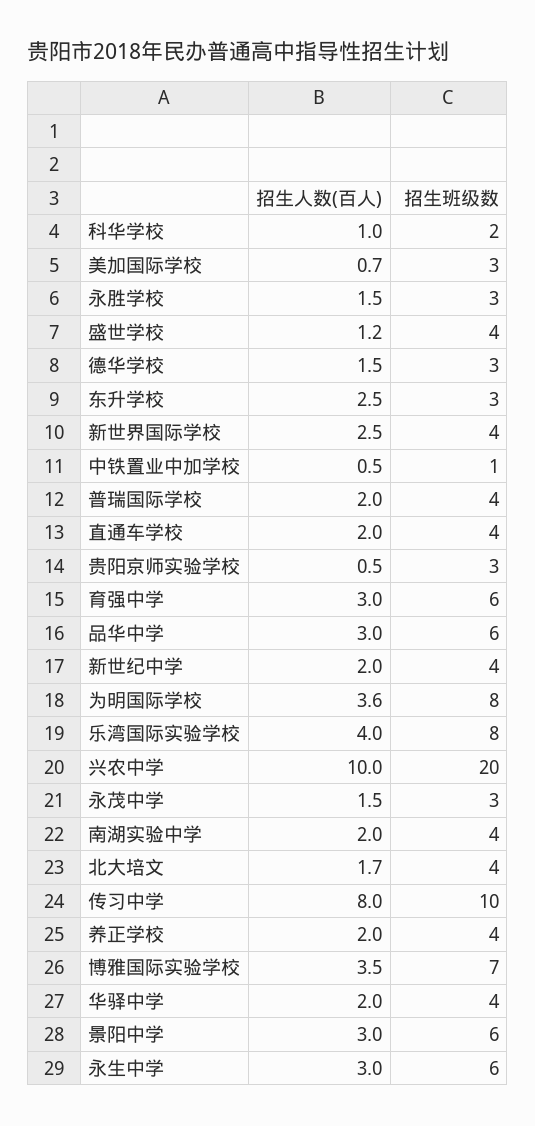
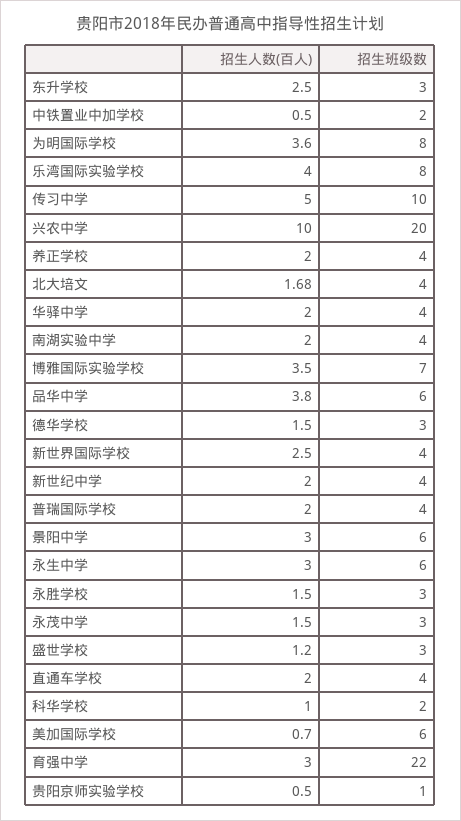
招生班级数, 美加国际学校: 3 -> 6
招生班级数, 盛世学校: 4 -> 3
招生班级数, 中铁置业中加学校: 1 -> 2
招生班级数, 贵阳京师实验学校: 3 -> 1
招生班级数, 育强中学: 6 -> 22
招生人数(百人), 品华中学: 3 -> 3.8
招生人数(百人), 传习中学: 8 -> 5

